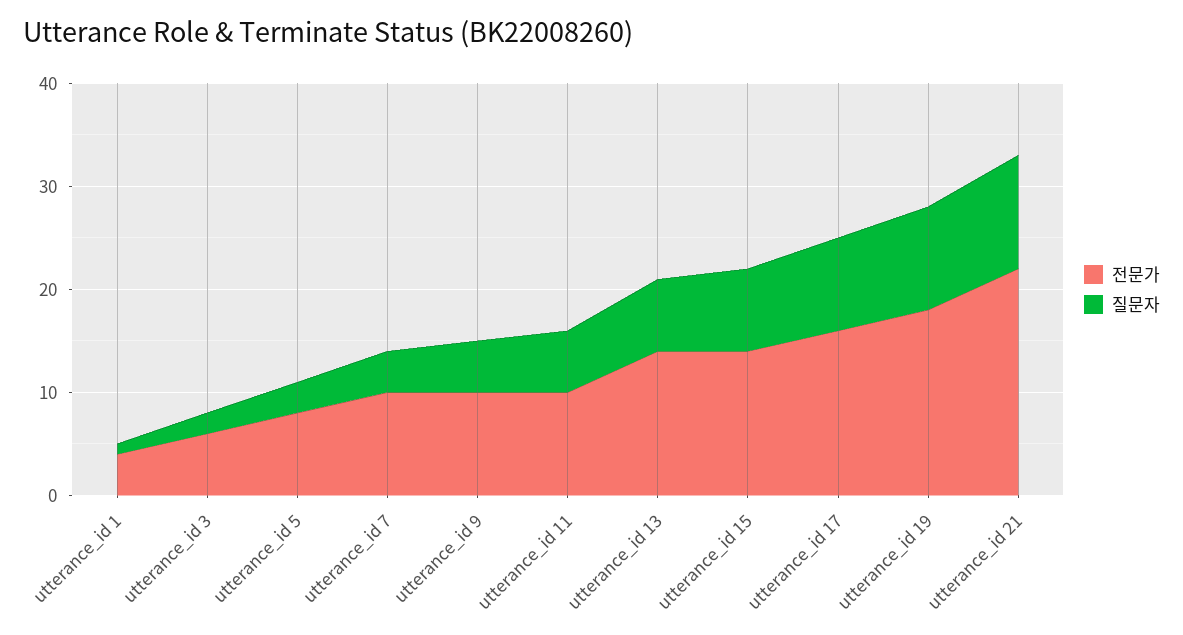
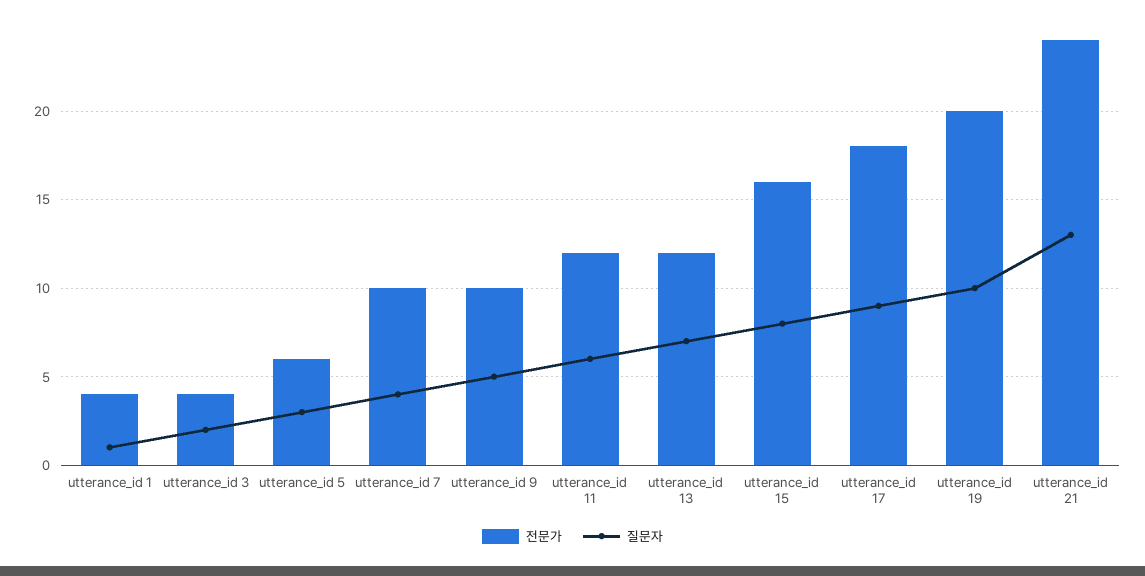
전문가, utterance_id 3: 6 -> 4
전문가, utterance_id 5: 8 -> 6
전문가, utterance_id 11: 10 -> 12
전문가, utterance_id 13: 14 -> 12
전문가, utterance_id 15: 14 -> 16
전문가, utterance_id 17: 16 -> 18
전문가, utterance_id 19: 18 -> 20
전문가, utterance_id 21: 22 -> 24
질문자, utterance_id 21: 11 -> 13

